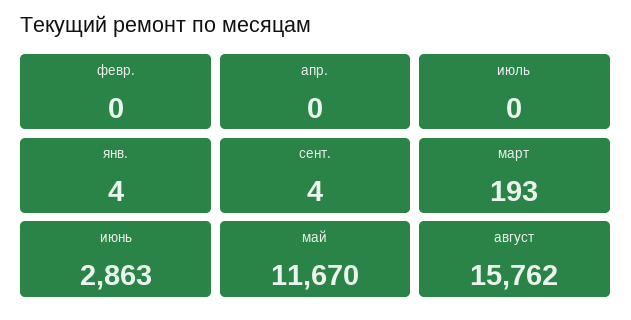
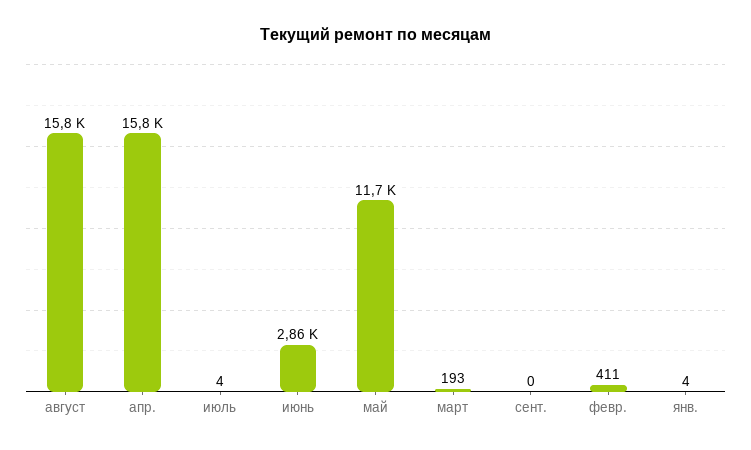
февр.: 0 -> 411
апр.: 0 -> 15800
июль: 0 -> 4
сент.: 4 -> 0

